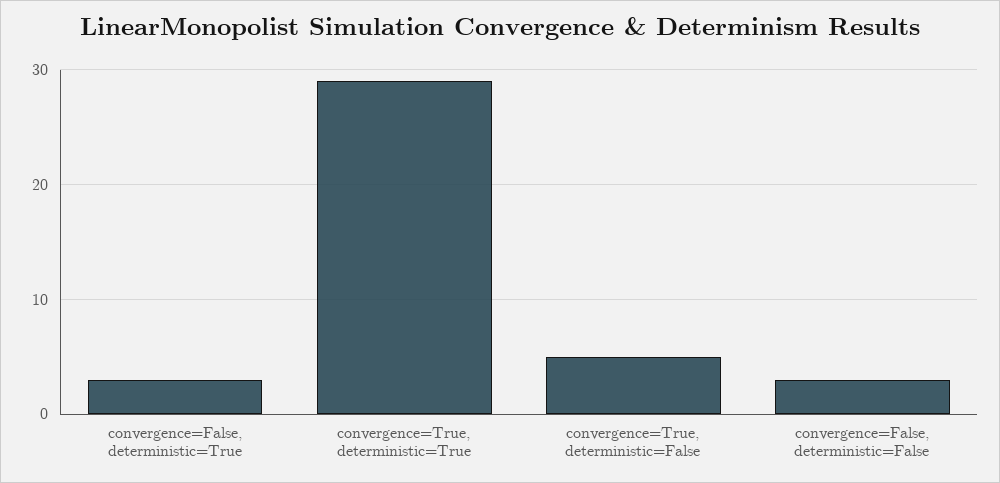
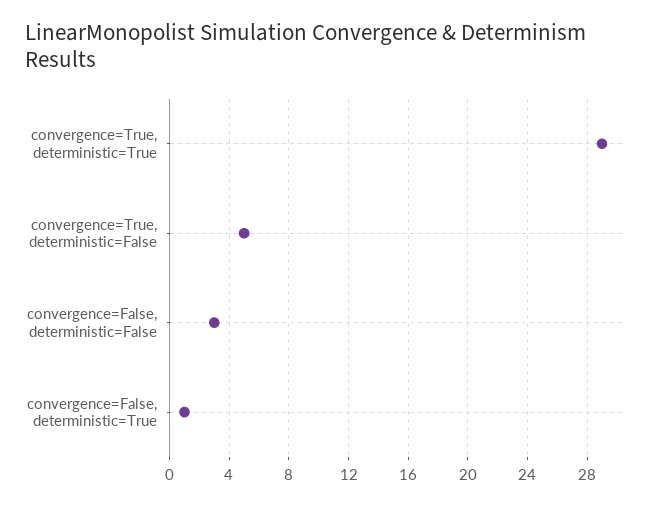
convergence=False, deterministic=True: 3 -> 1

